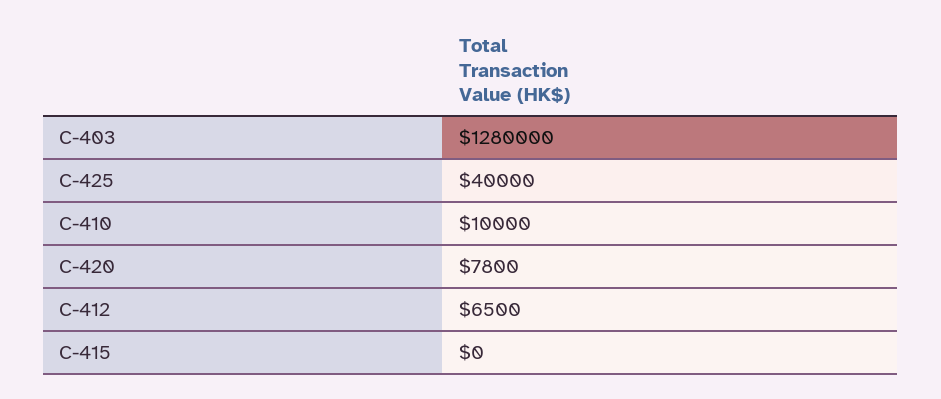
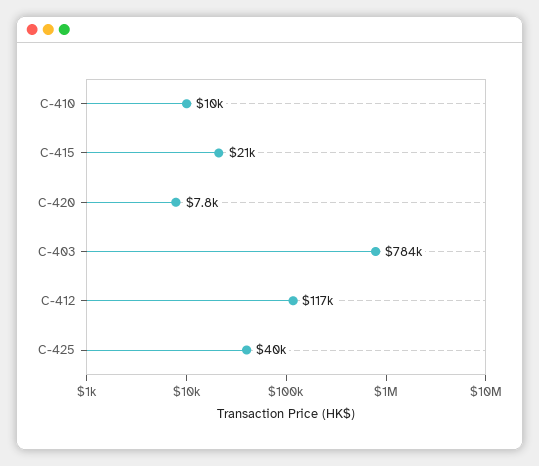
C-403: 1280000 -> 784000
C-412: 6500 -> 117000
C-415: 0 -> 21000

